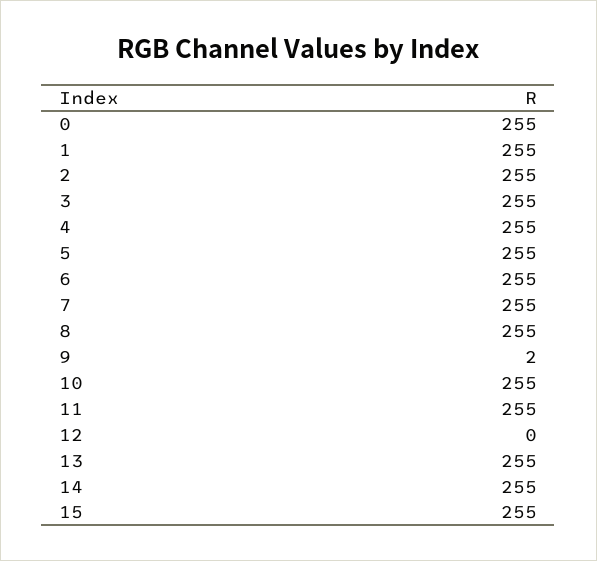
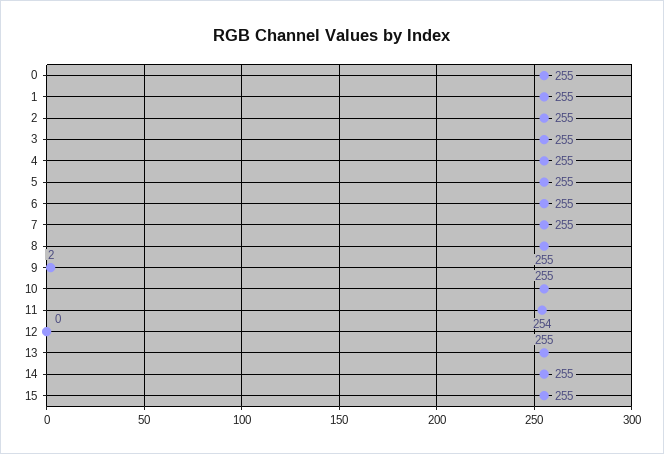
11: 255 -> 254

